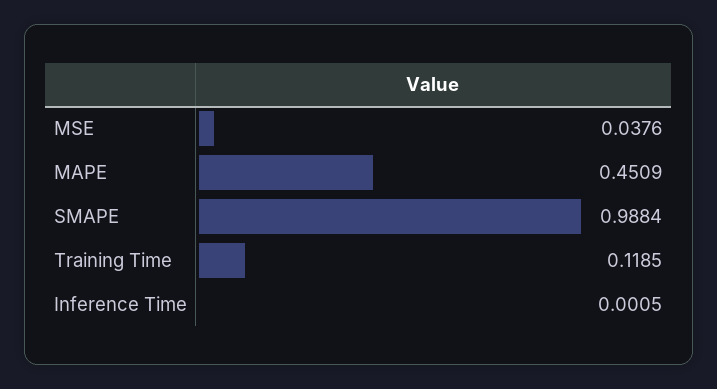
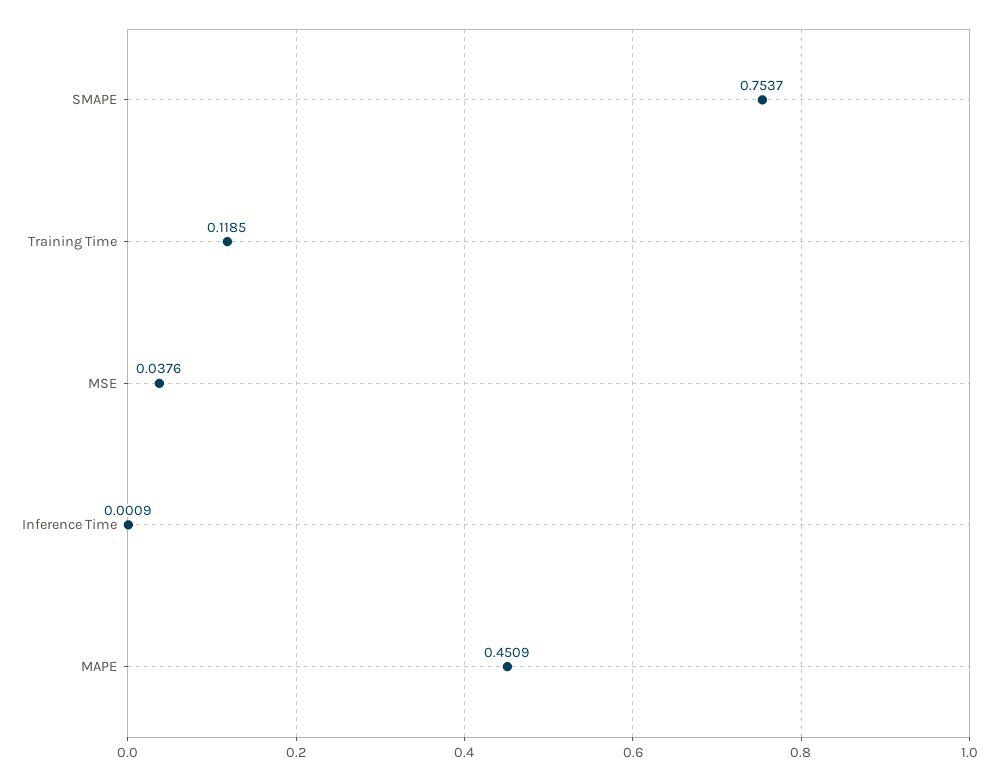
SMAPE: 0.9884 -> 0.7537
Inference Time: 0.0005 -> 0.0009

